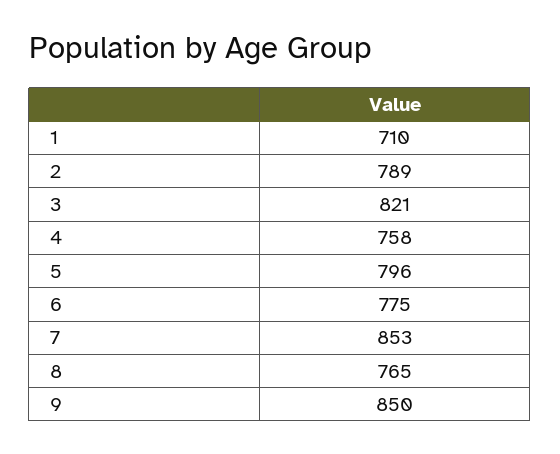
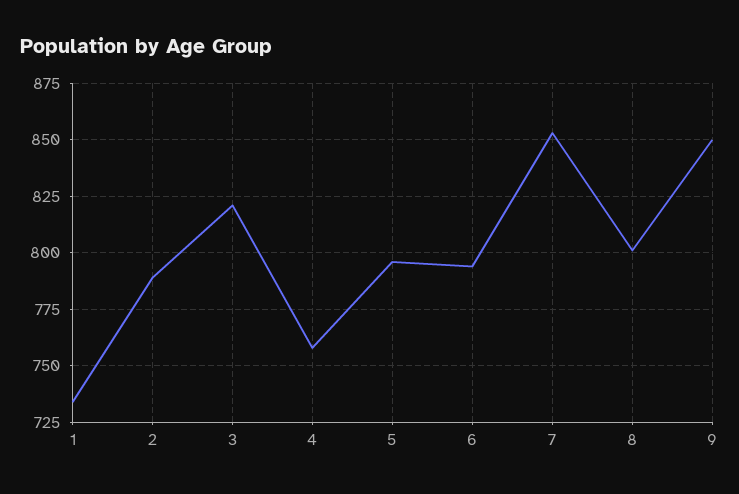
1: 710 -> 735
6: 775 -> 795
8: 765 -> 800

